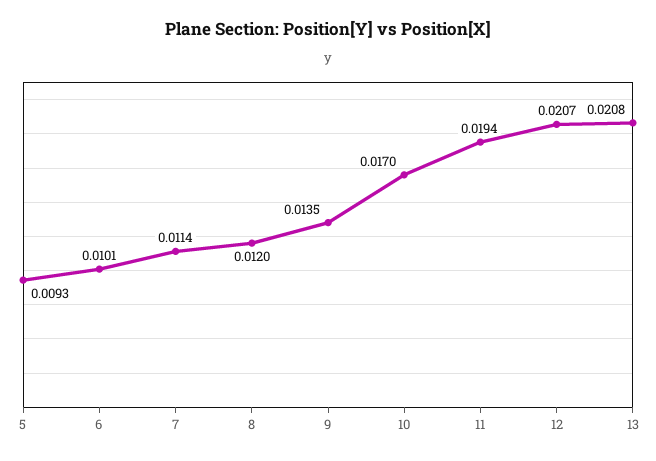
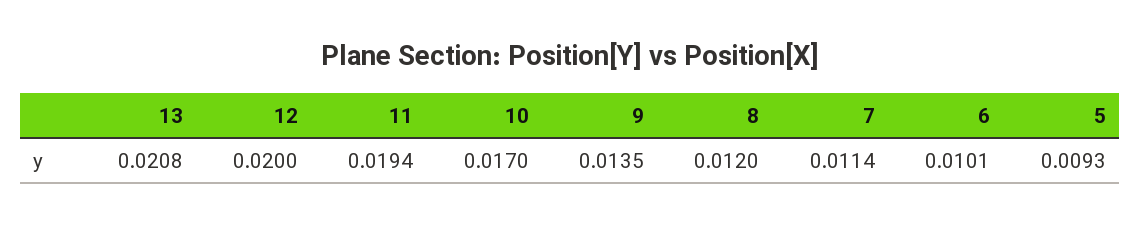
12: 0.0207 -> 0.02

